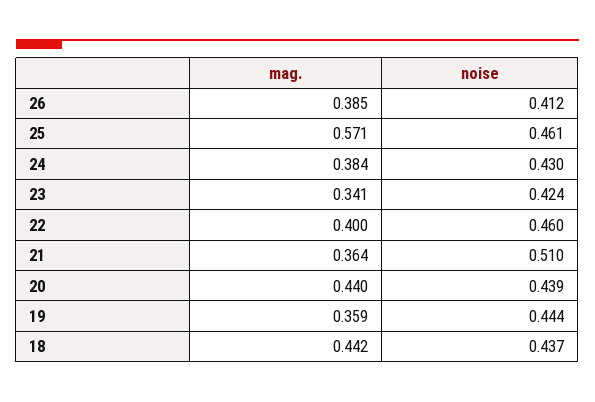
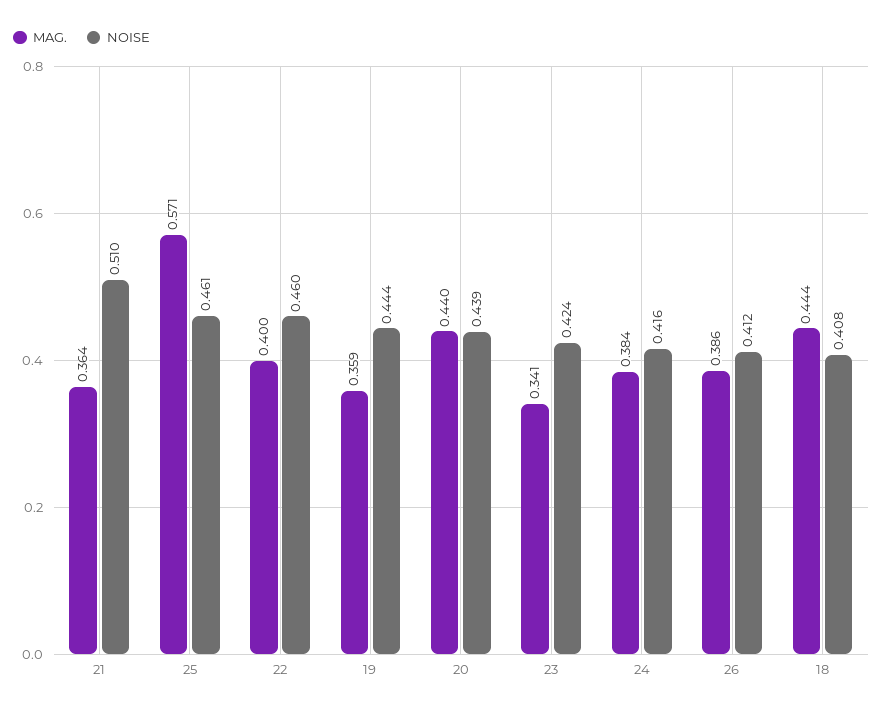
mag., 26: 0.385 -> 0.386
noise, 24: 0.43 -> 0.416
mag., 18: 0.442 -> 0.444
noise, 18: 0.437 -> 0.408

